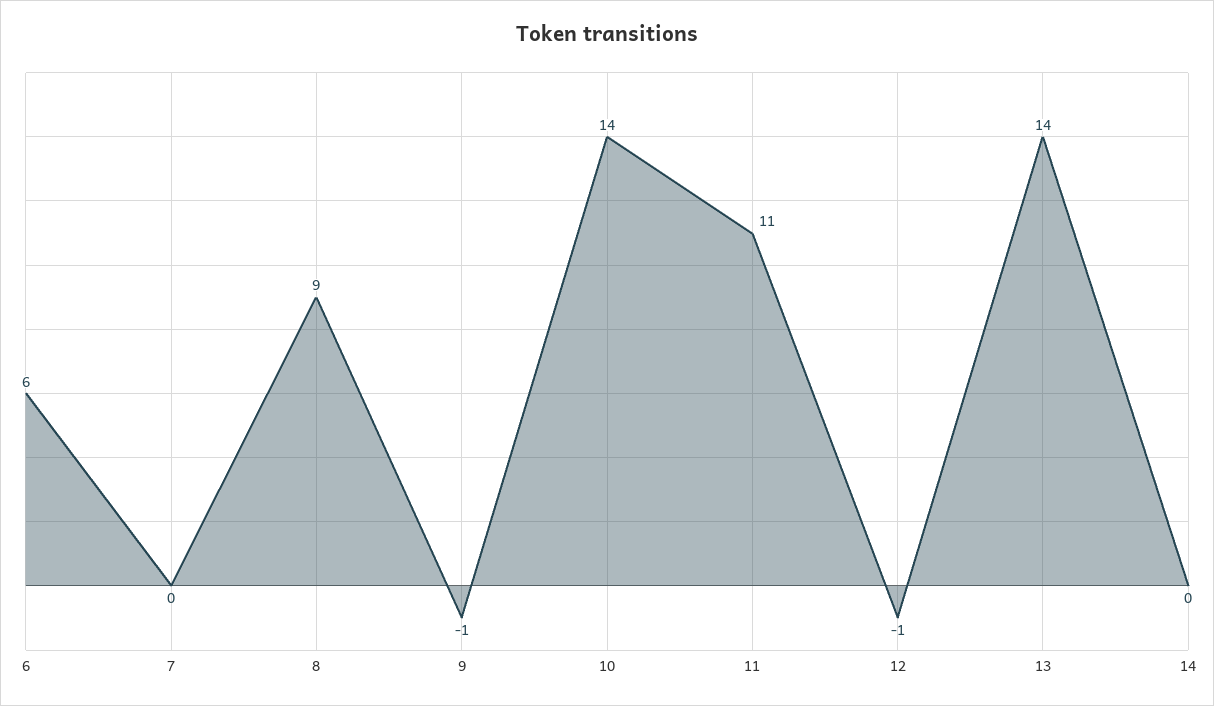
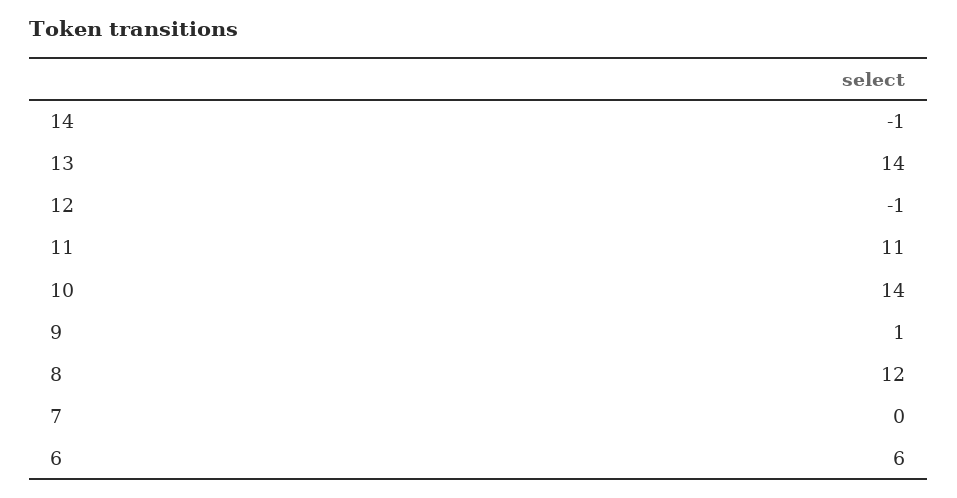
8: 9 -> 12
9: -1 -> 1
14: 0 -> -1

